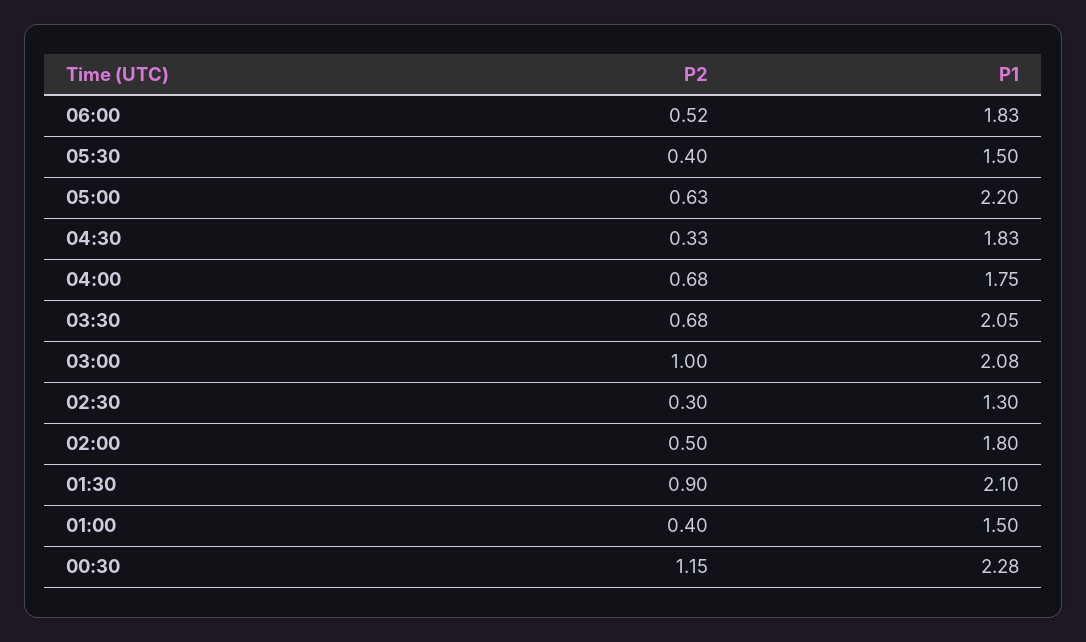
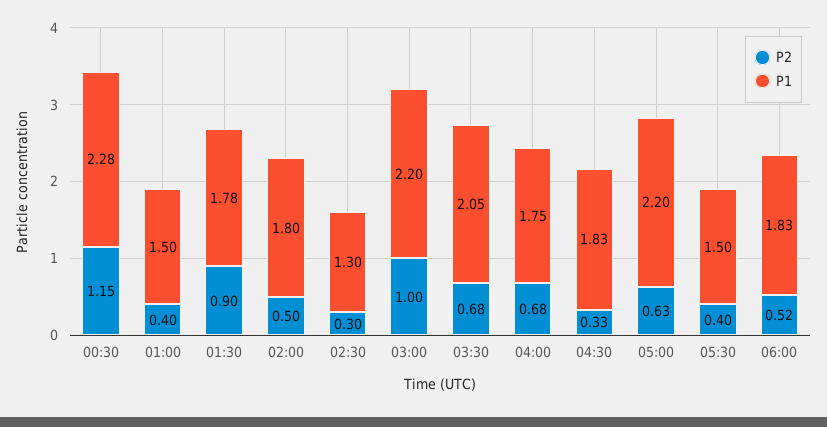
P1, 03:00: 2.08 -> 2.2
P1, 01:30: 2.1 -> 1.78

